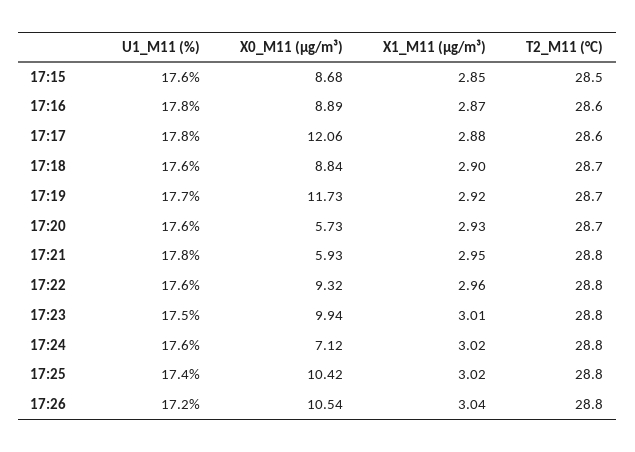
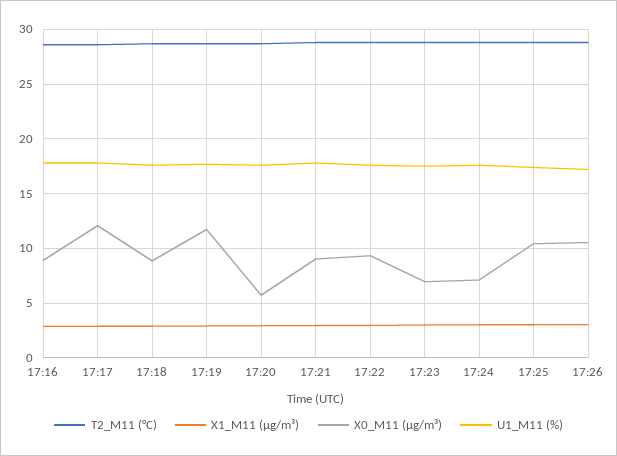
U1_M11 (%), 17:15: 17.6 -> none
X0_M11 (μg/m³), 17:15: 8.68 -> none
X1_M11 (μg/m³), 17:15: 2.85 -> none
T2_M11 (°C), 17:15: 28.5 -> none
X0_M11 (μg/m³), 17:21: 5.93 -> 9
X0_M11 (μg/m³), 17:23: 9.94 -> 7

